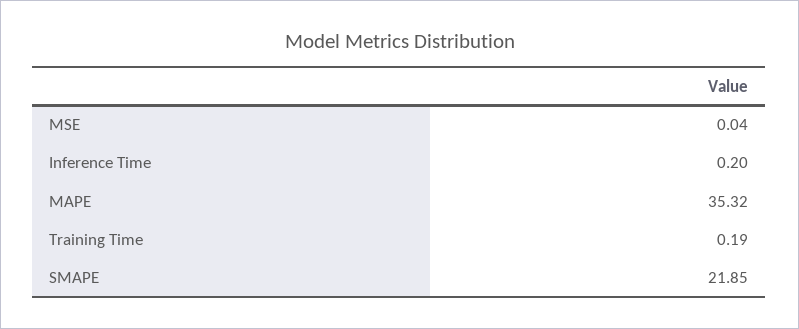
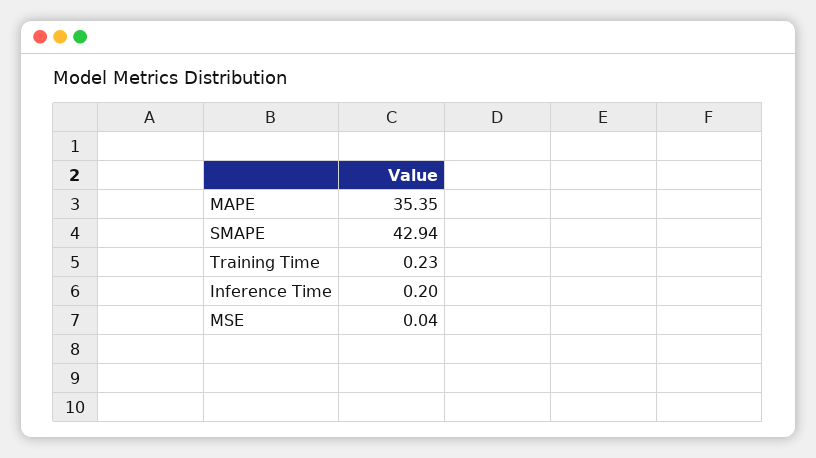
MAPE: 35.32 -> 35.35
Training Time: 0.19 -> 0.23
SMAPE: 21.85 -> 42.94

